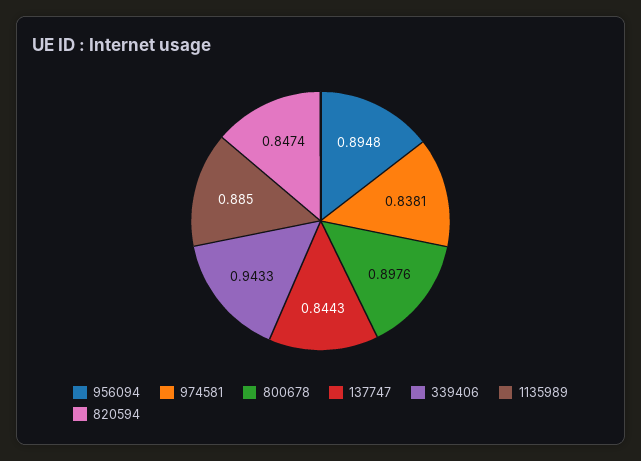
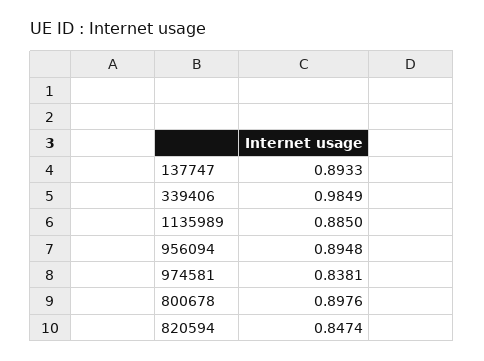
137747: 0.8443 -> 0.8933
339406: 0.9433 -> 0.9849

